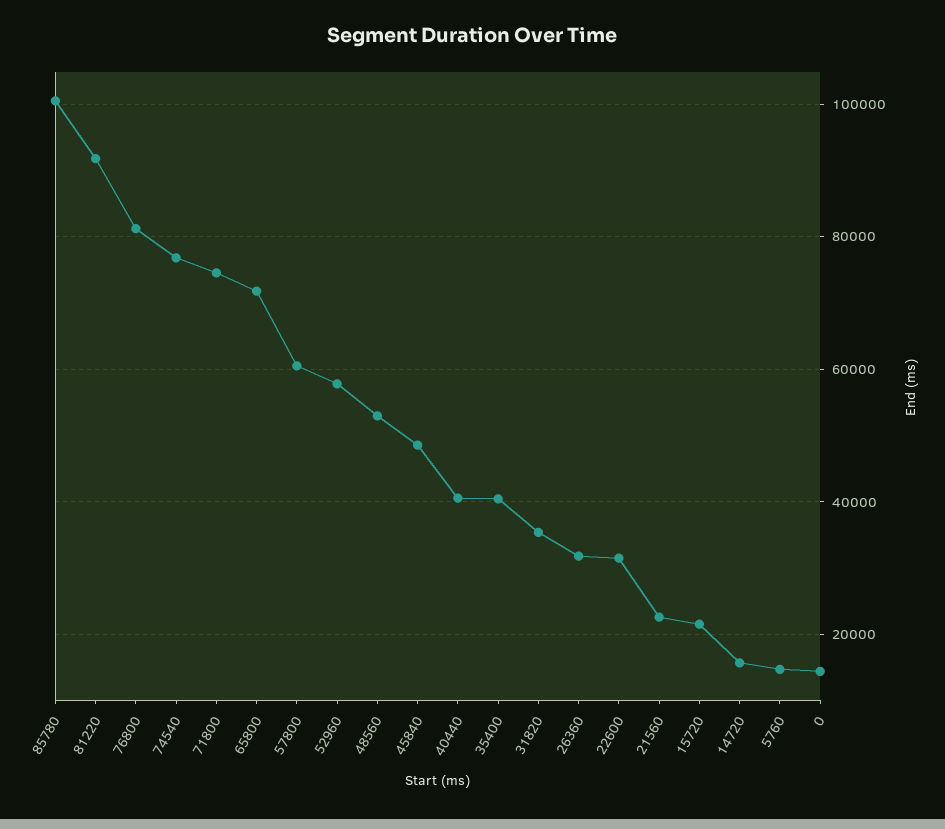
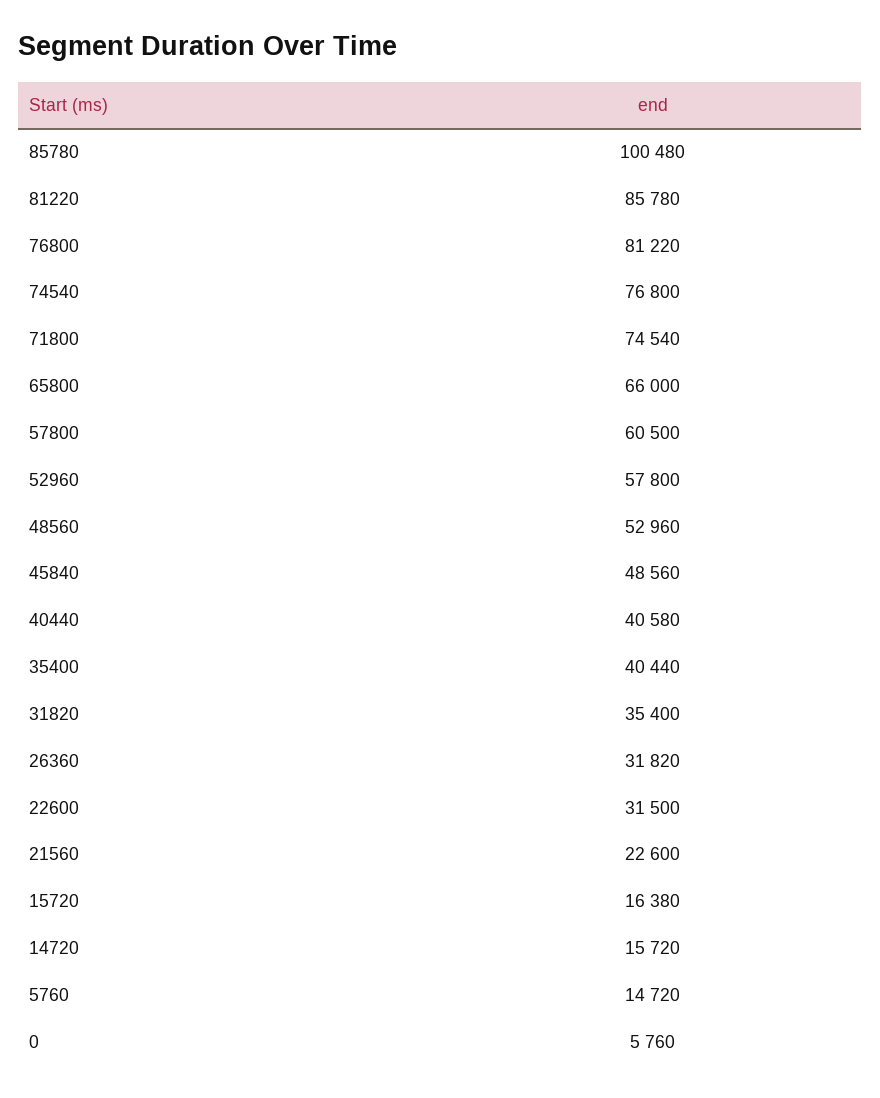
81220: 92000 -> 85780
65800: 72000 -> 66000
15720: 22000 -> 16380
0: 14000 -> 5760

